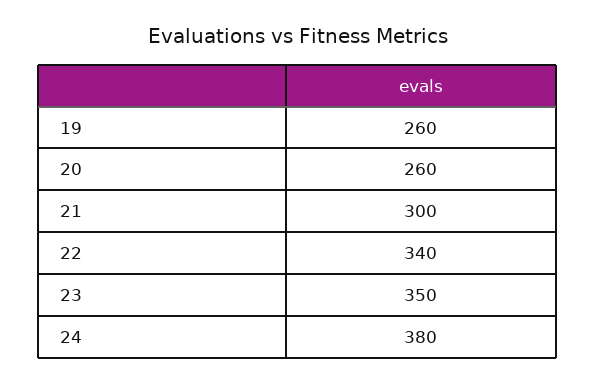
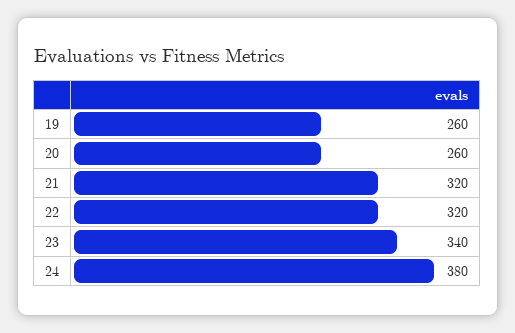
21: 300 -> 320
22: 340 -> 320
23: 350 -> 340

